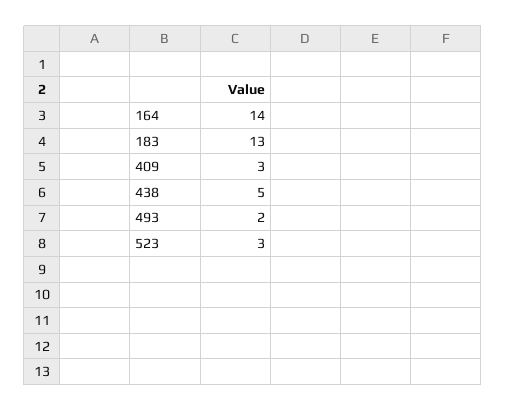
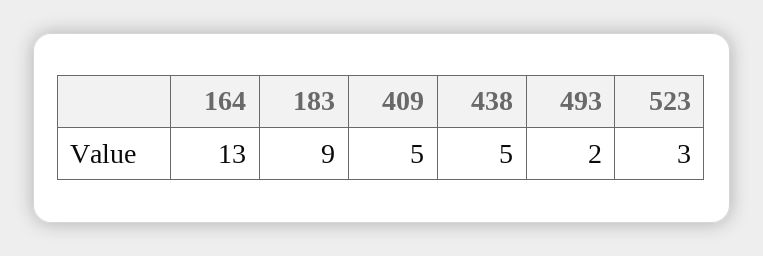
164: 14 -> 13
183: 13 -> 9
409: 3 -> 5

